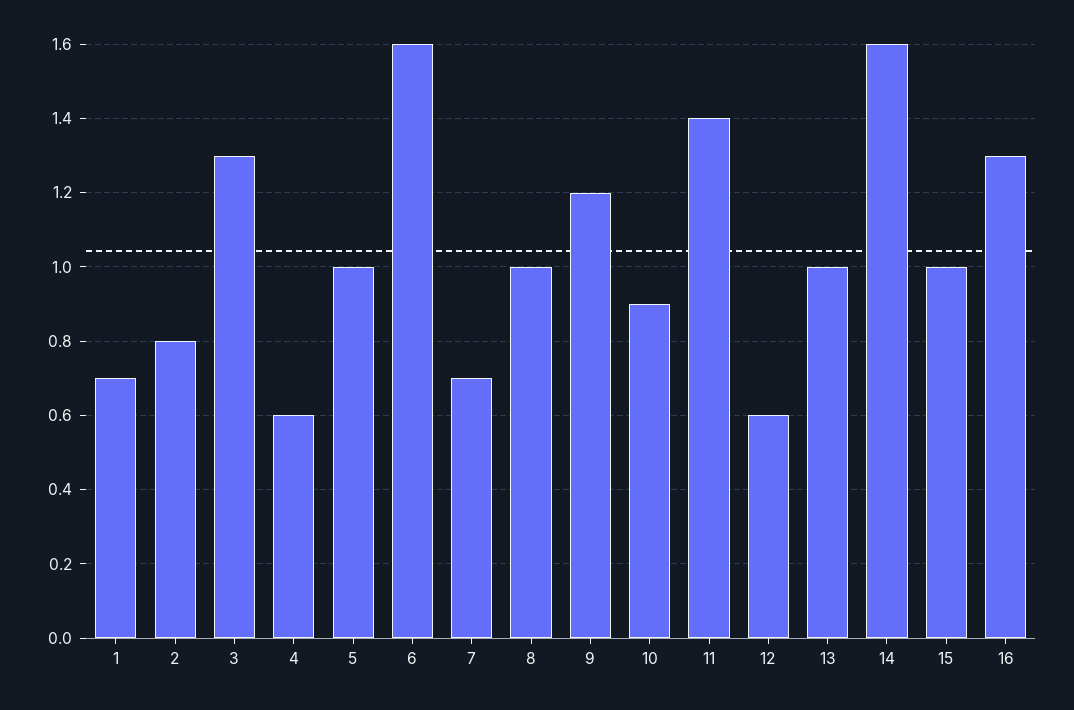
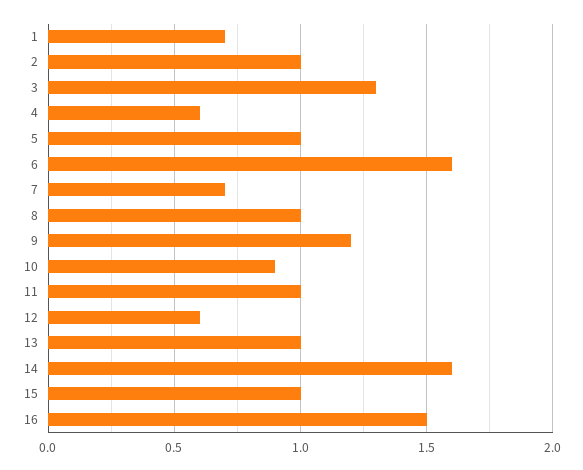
2: 0.8 -> 1
11: 1.4 -> 1
16: 1.3 -> 1.5

